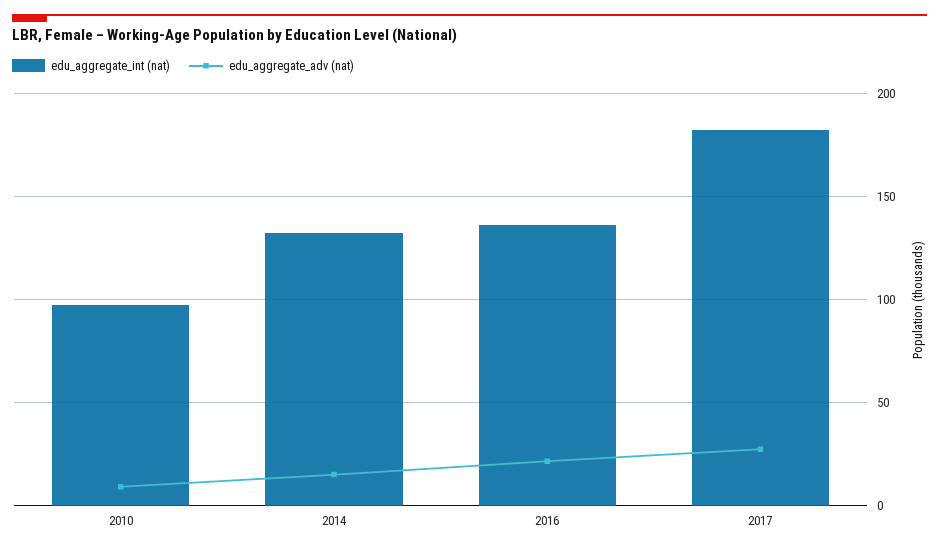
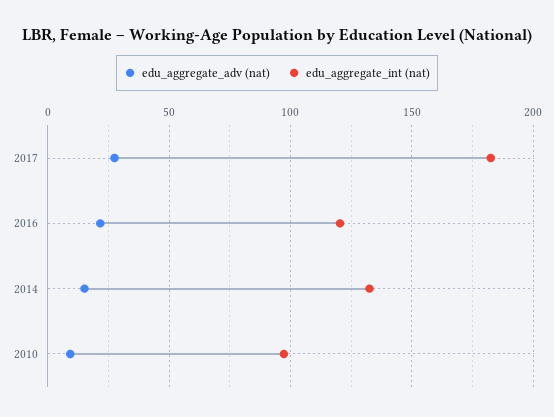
edu_aggregate_int (nat), 2016: 135 -> 120

